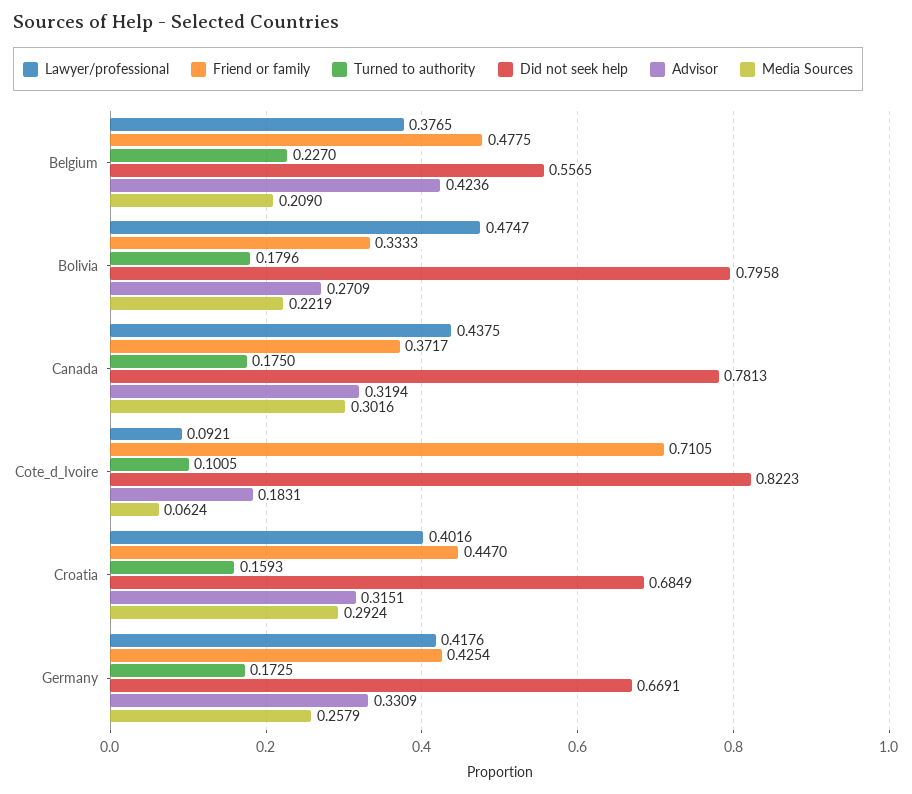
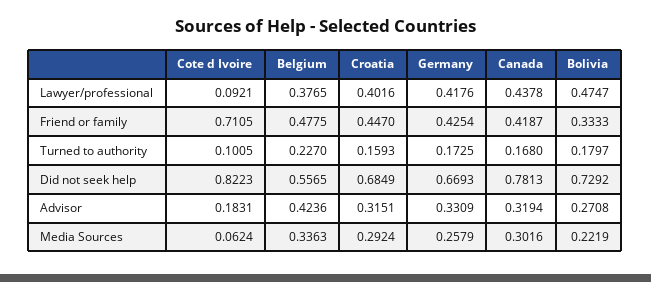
Media Sources, Belgium: 0.209 -> 0.3363
Turned to authority, Bolivia: 0.1796 -> 0.1797
Did not seek help, Bolivia: 0.7958 -> 0.7292
Advisor, Bolivia: 0.2709 -> 0.2708
Lawyer/professional, Canada: 0.4375 -> 0.4378
Friend or family, Canada: 0.3717 -> 0.4187
Turned to authority, Canada: 0.175 -> 0.168
Did not seek help, Germany: 0.6691 -> 0.6693

